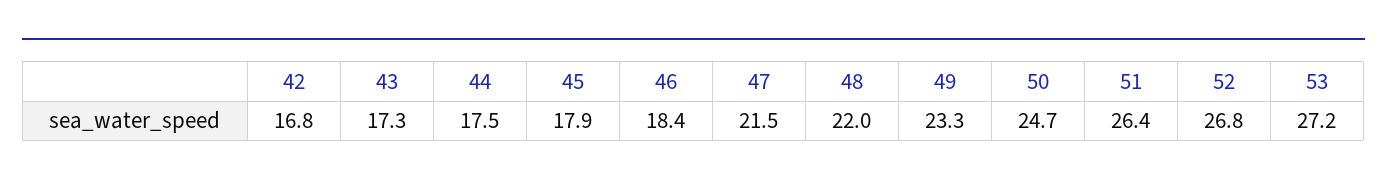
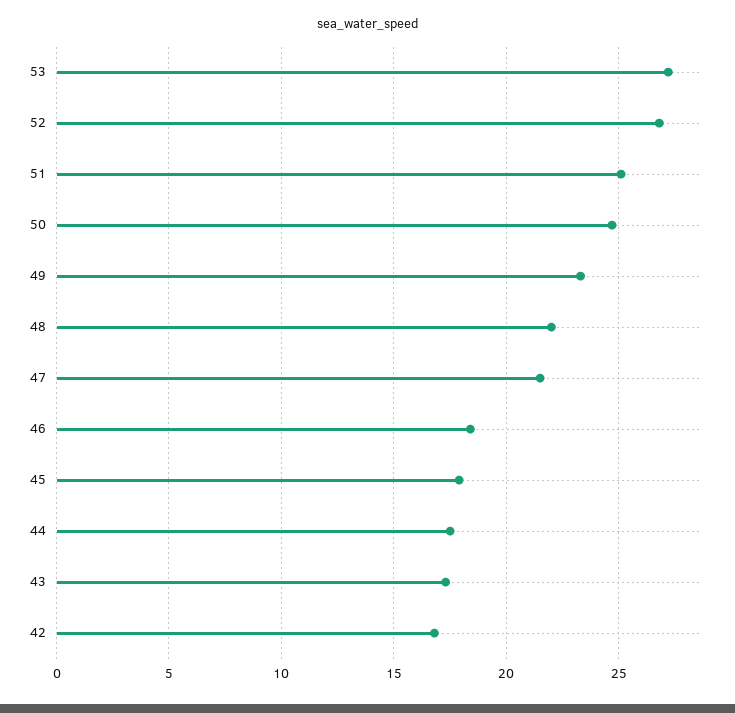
51: 26.4 -> 25

